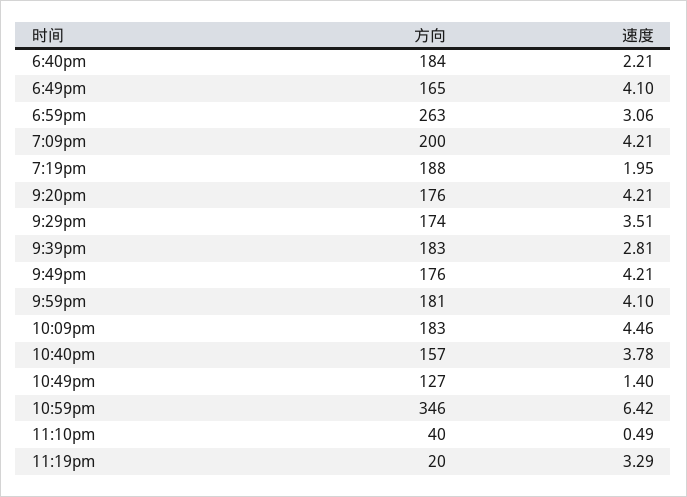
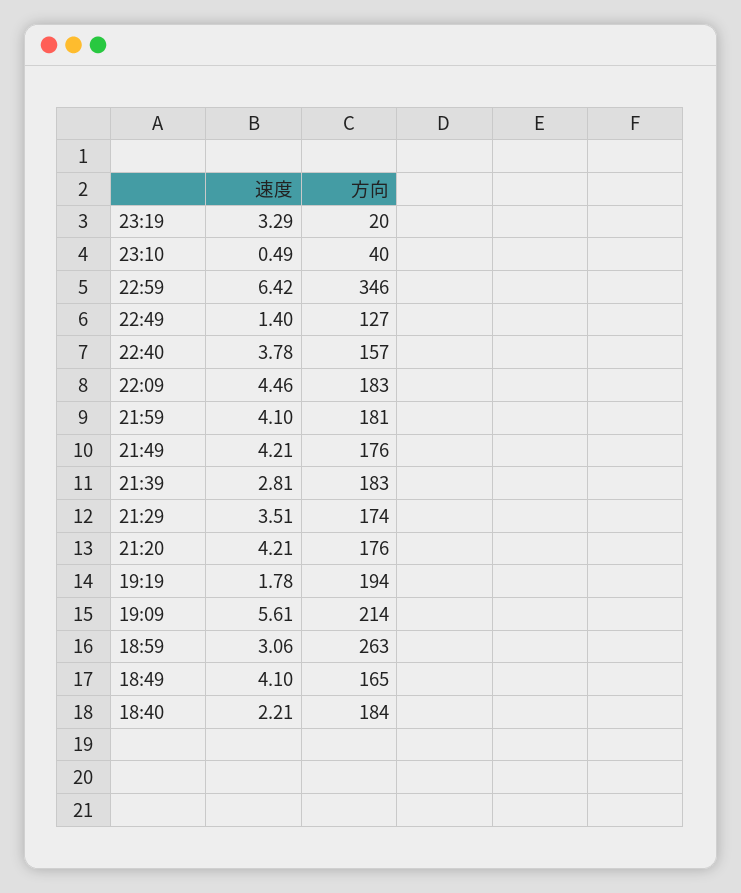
方向, 7:09pm: 200 -> 214
速度, 7:09pm: 4.21 -> 5.61
方向, 7:19pm: 188 -> 194
速度, 7:19pm: 1.95 -> 1.78

